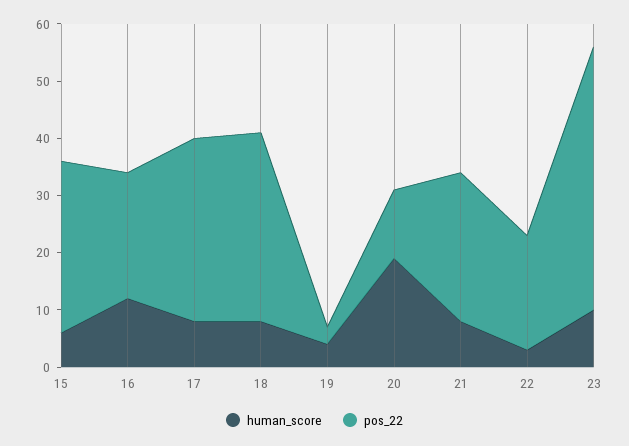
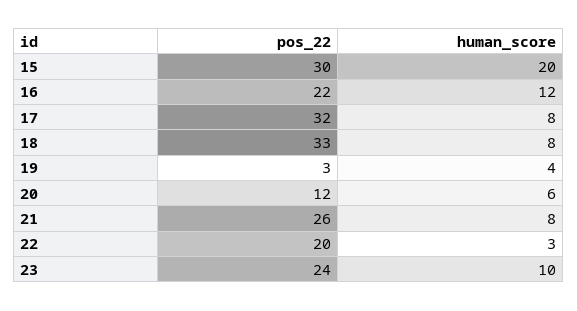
human_score, 15: 5 -> 20
human_score, 20: 20 -> 6
pos_22, 23: 45 -> 24

